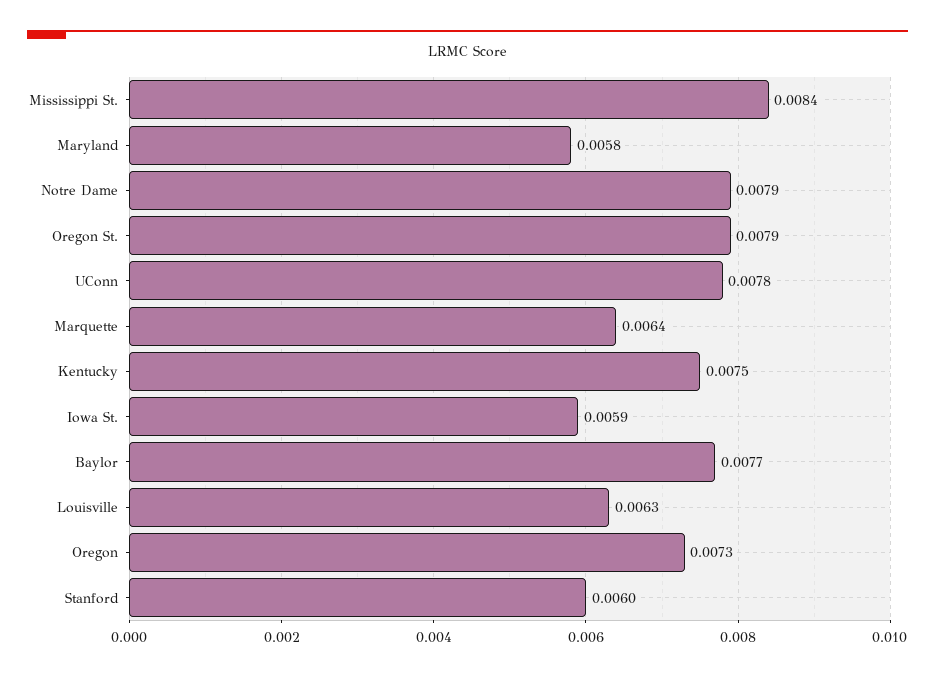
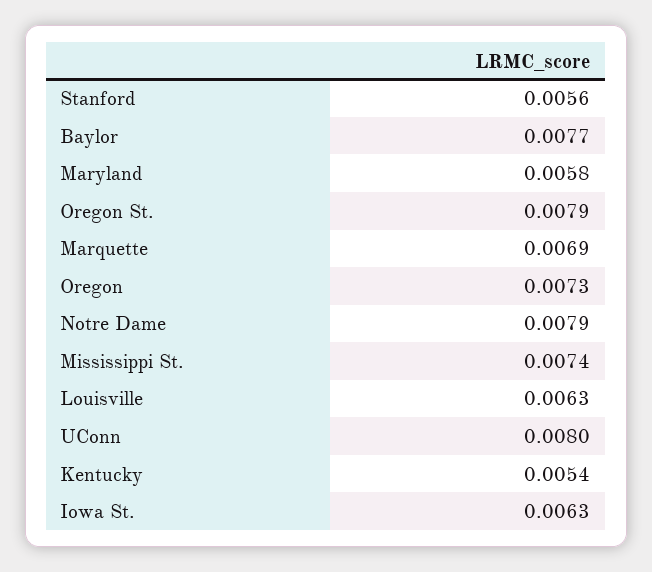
Mississippi St.: 0.0084 -> 0.0074
UConn: 0.0078 -> 0.008
Marquette: 0.0064 -> 0.0069
Kentucky: 0.0075 -> 0.0054
Iowa St.: 0.0059 -> 0.0063
Stanford: 0.006 -> 0.0056

